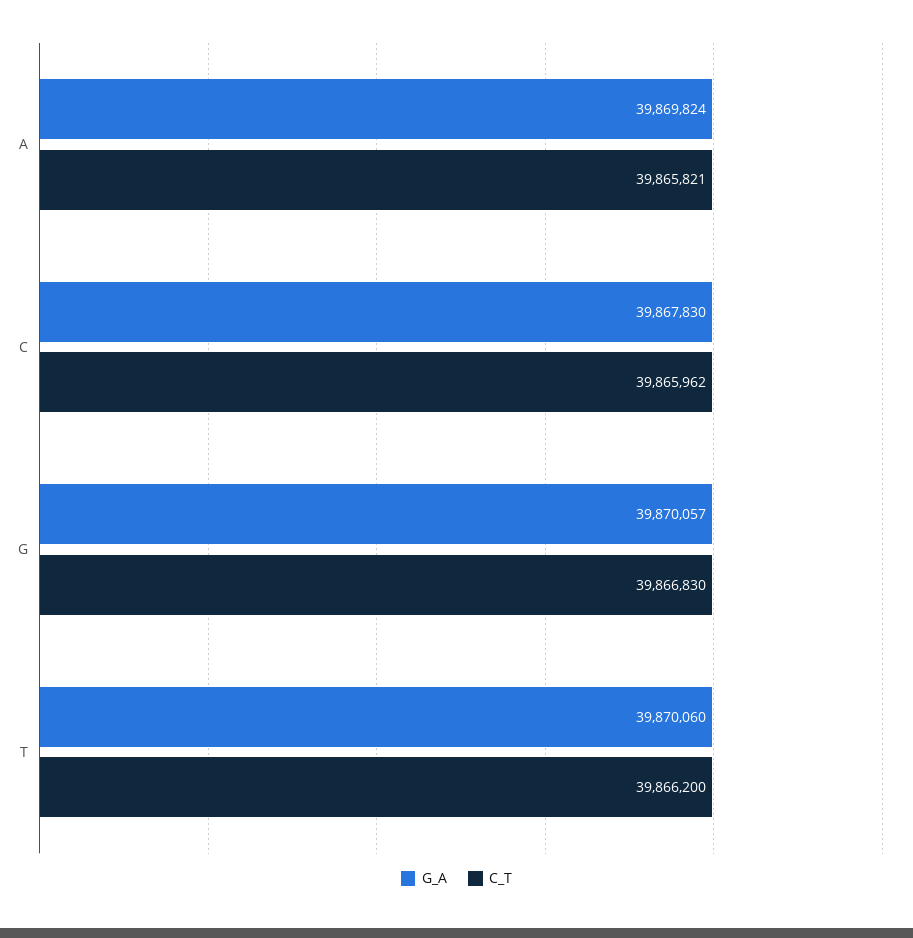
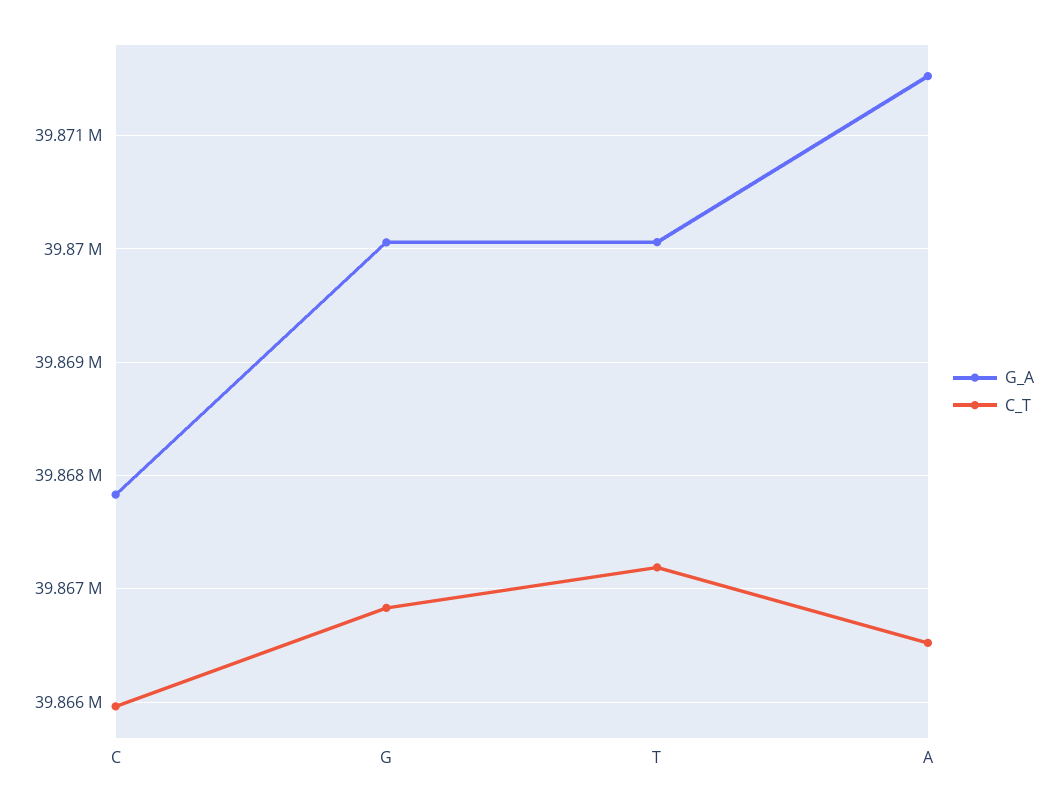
G_A, A: 39869824 -> 39871500
C_T, A: 39865821 -> 39866500
C_T, T: 39866200 -> 39867200

